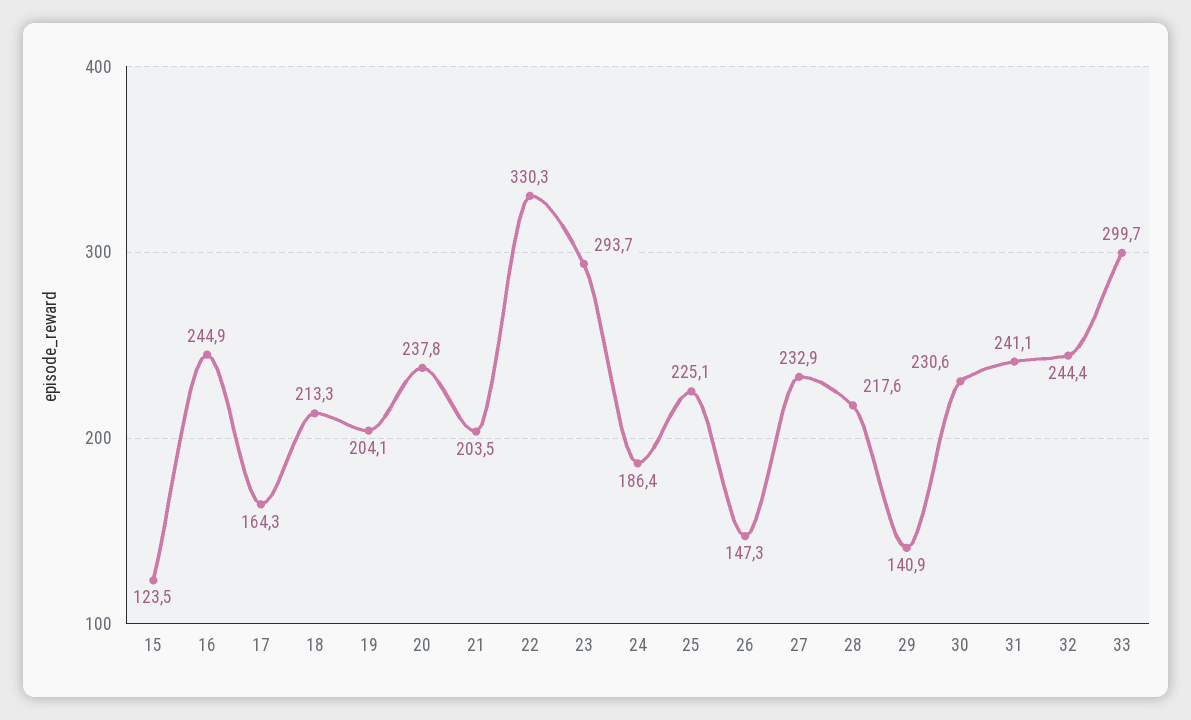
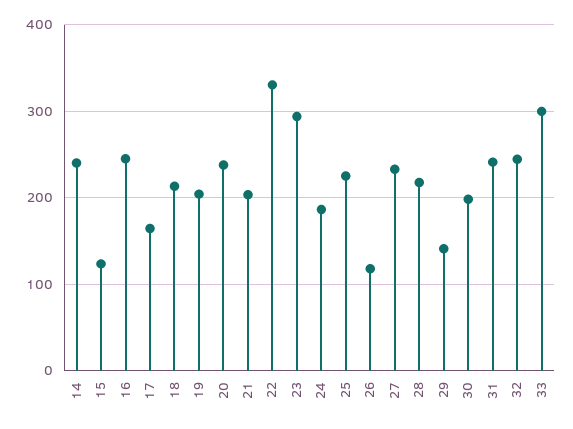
26: 147.3 -> 120
30: 230.6 -> 200
14: none -> 240

